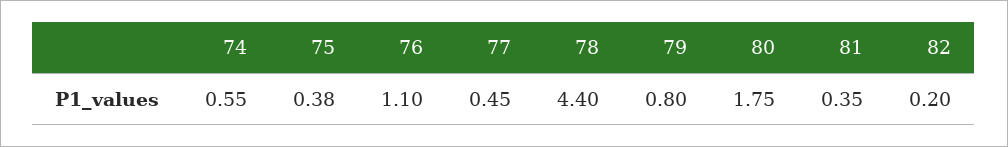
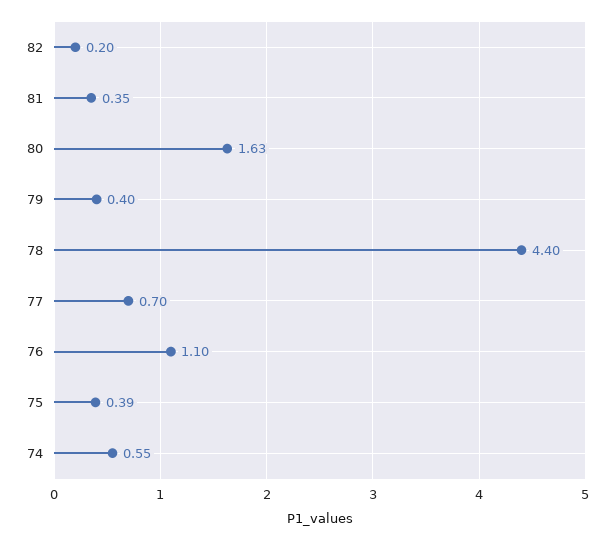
75: 0.38 -> 0.39
77: 0.45 -> 0.7
79: 0.8 -> 0.4
80: 1.75 -> 1.63

